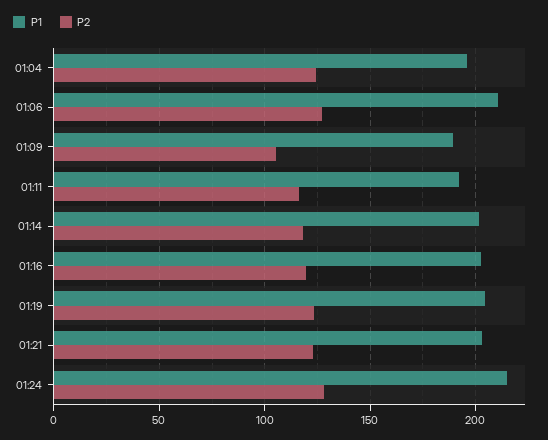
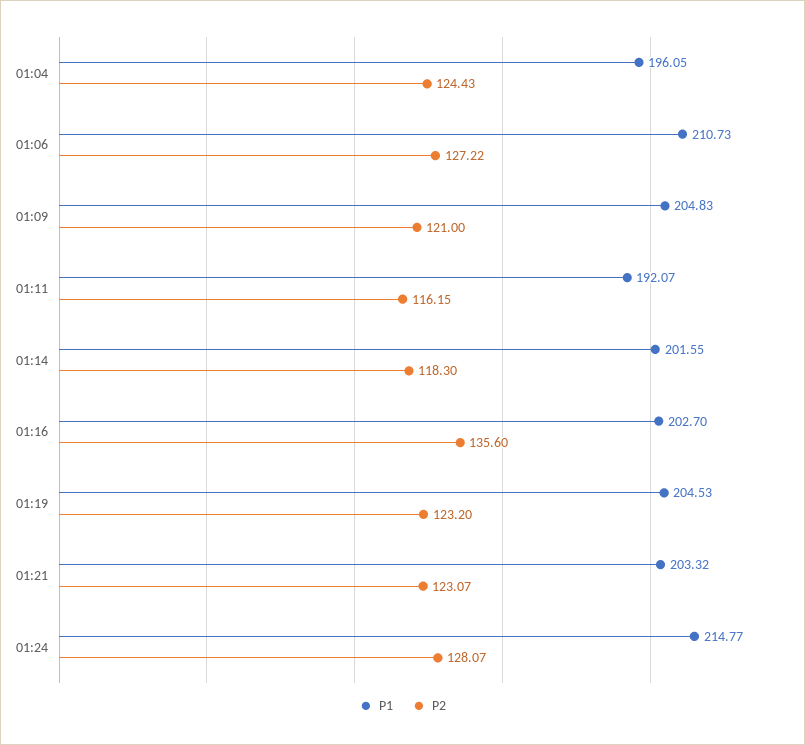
P1, 01:09: 190 -> 204.83
P2, 01:09: 105 -> 121
P2, 01:16: 120 -> 135.6

